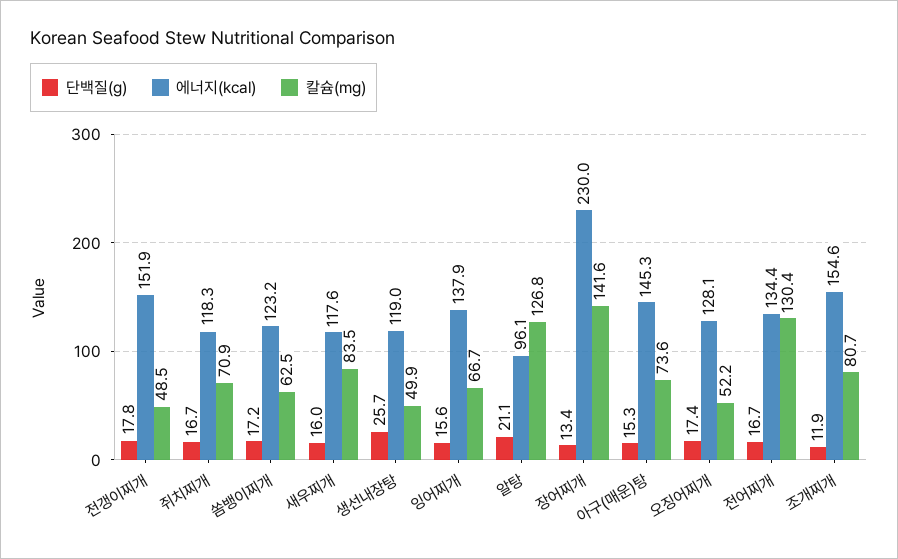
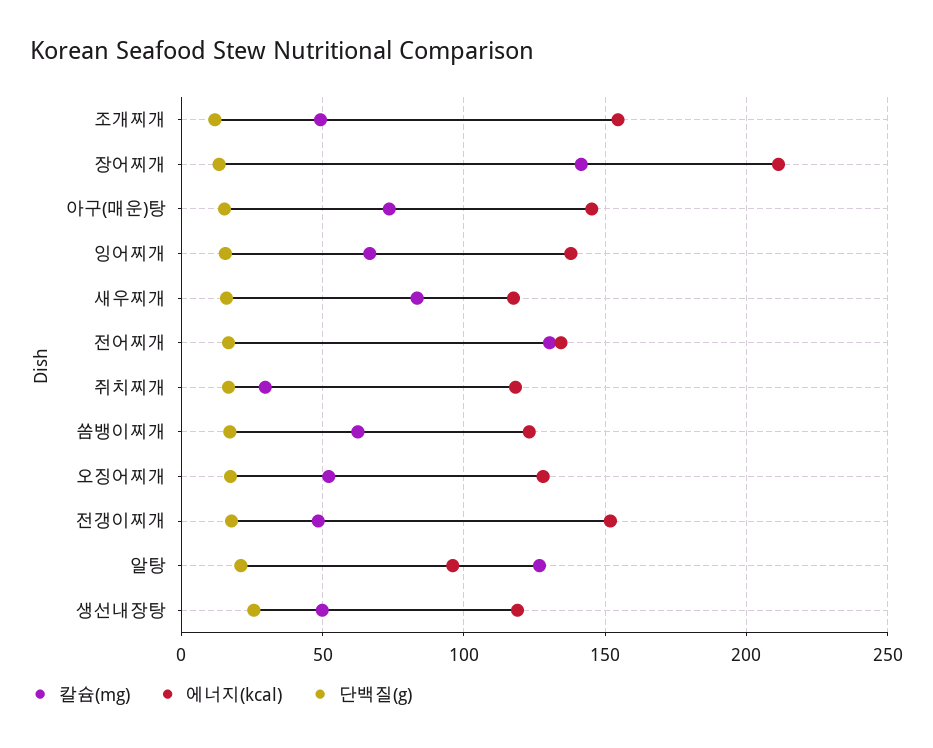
칼슘(mg), 쥐치찌개: 70.9 -> 30
에너지(kcal), 장어찌개: 230 -> 210
칼슘(mg), 조개찌개: 80.7 -> 50

